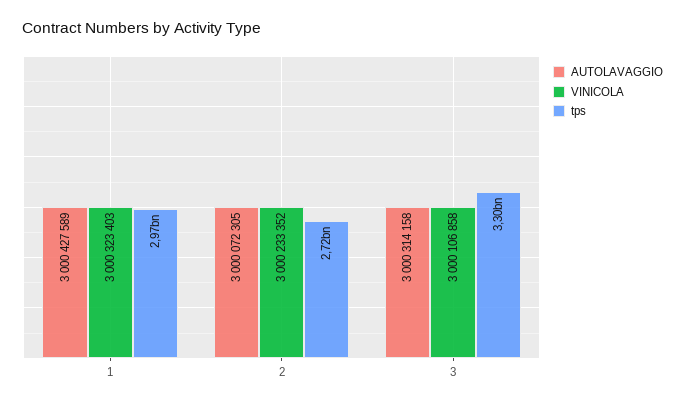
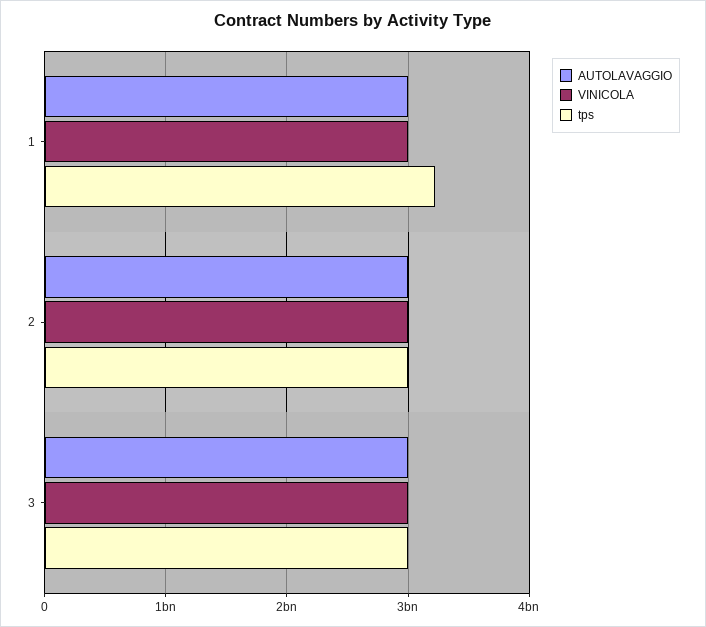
tps, 1: 2970000000 -> 3200000000
tps, 2: 2720000000 -> 3000000000
tps, 3: 3300000000 -> 3000000000

